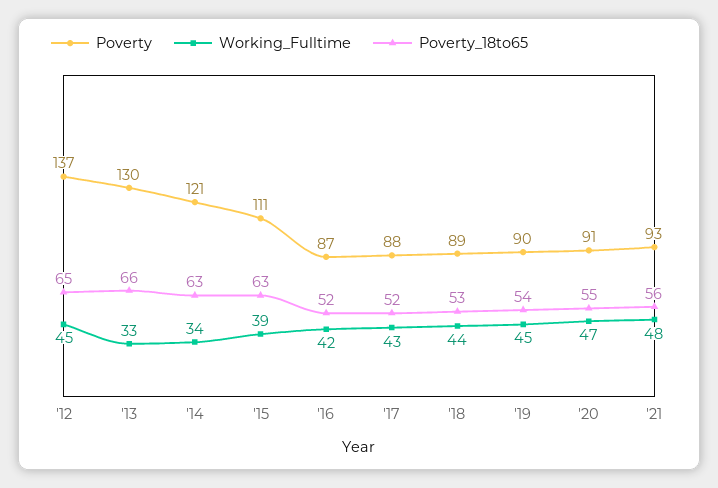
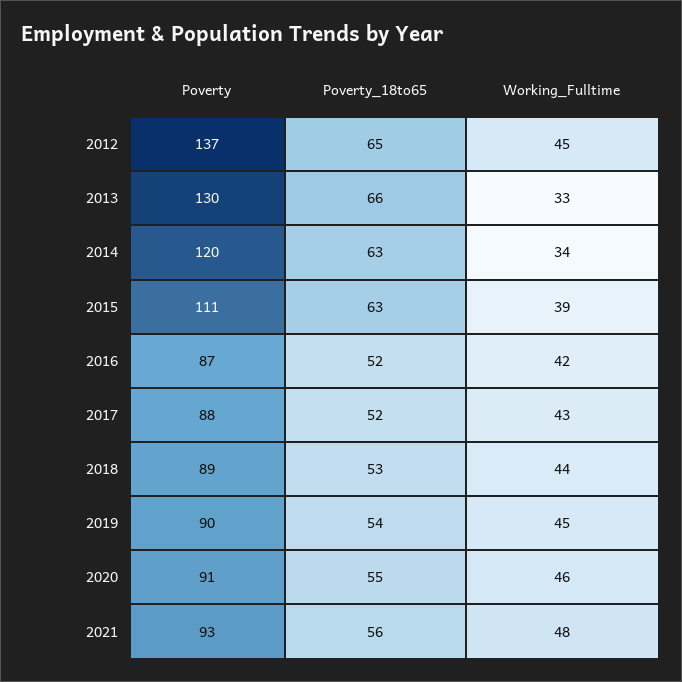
Poverty, '14: 121 -> 120
Working_Fulltime, '20: 47 -> 46

